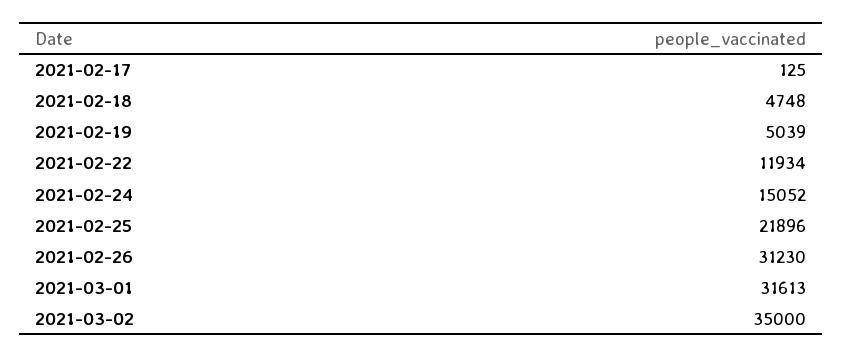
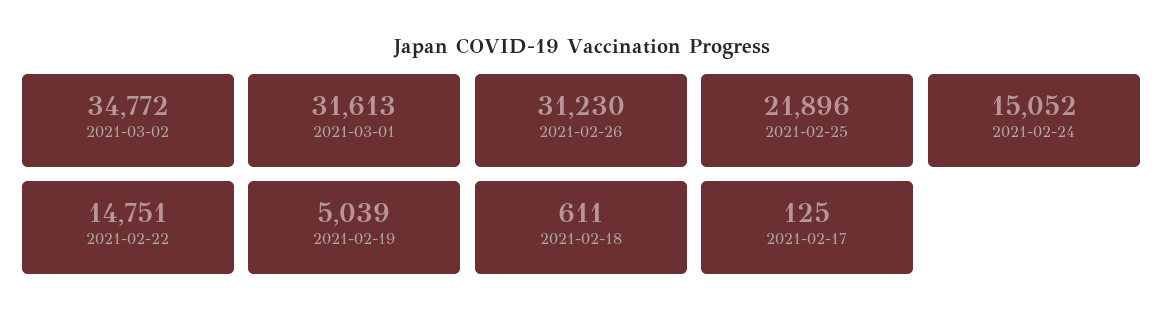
2021-02-18: 4748 -> 611
2021-02-22: 11934 -> 14751
2021-03-02: 35000 -> 34772

